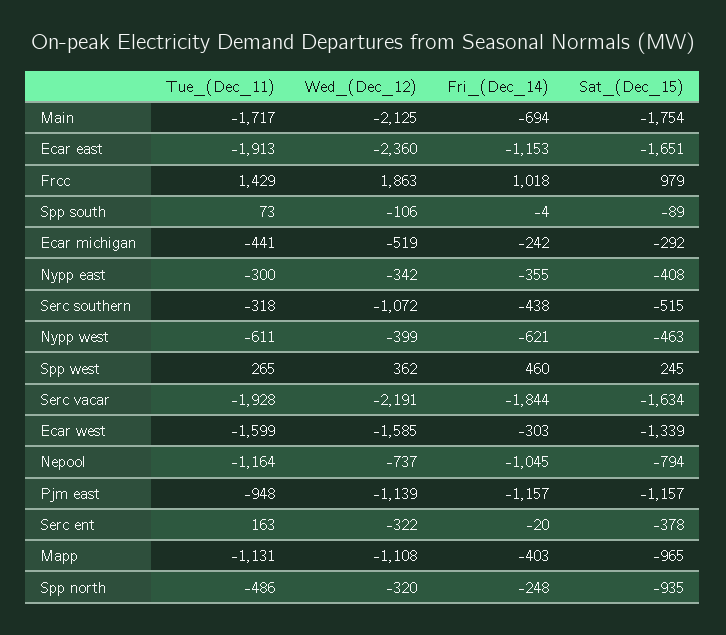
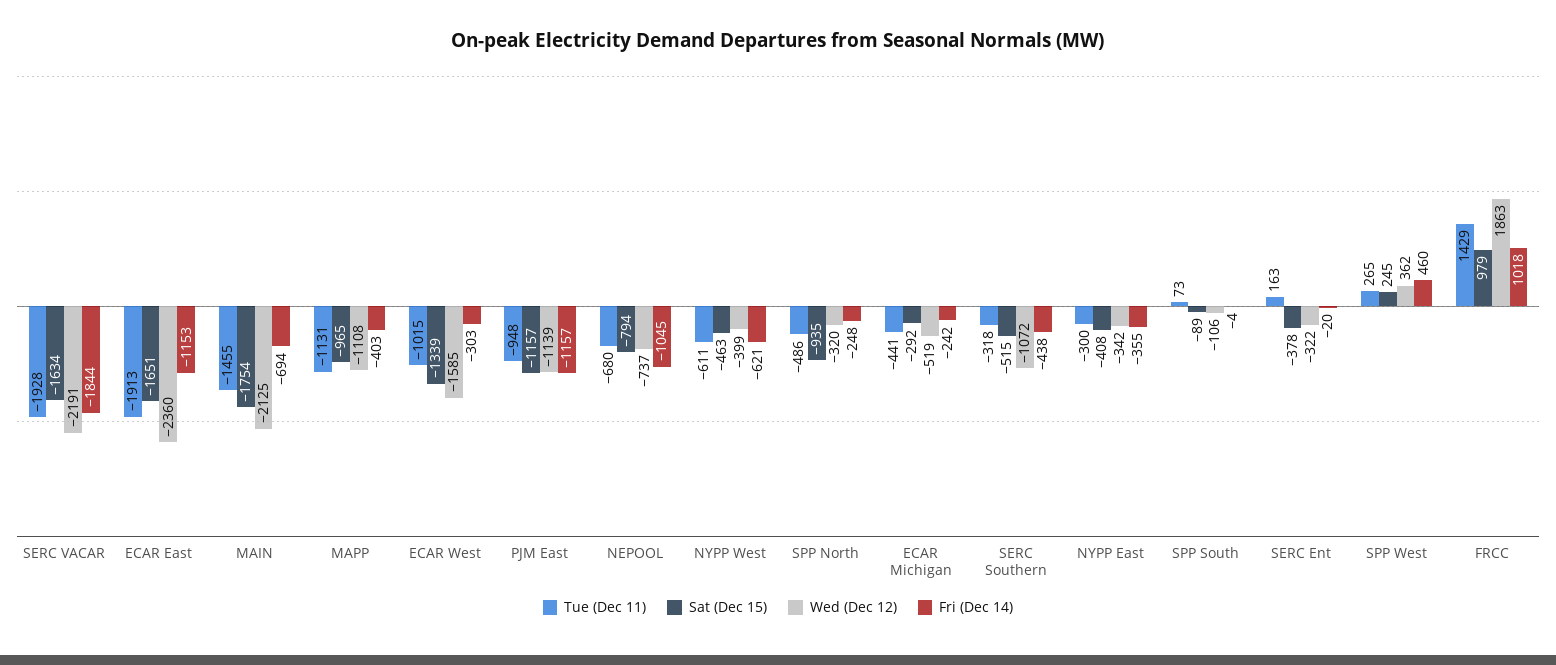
Tue_(Dec_11), Main: -1717 -> -1455
Tue_(Dec_11), Ecar west: -1599 -> -1015
Tue_(Dec_11), Nepool: -1164 -> -680

